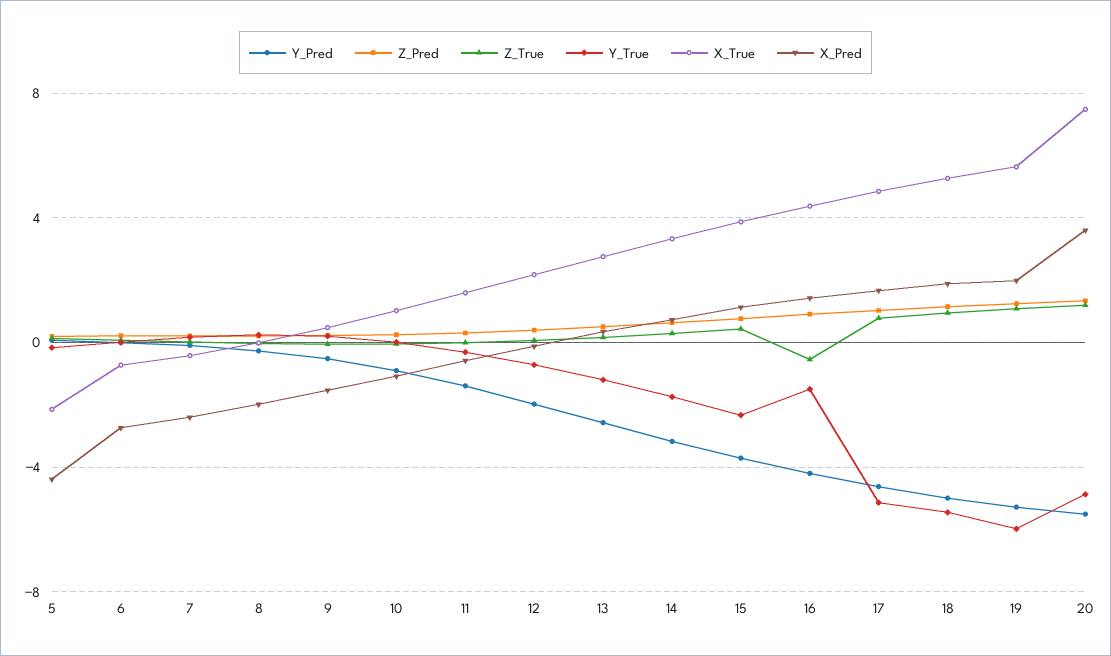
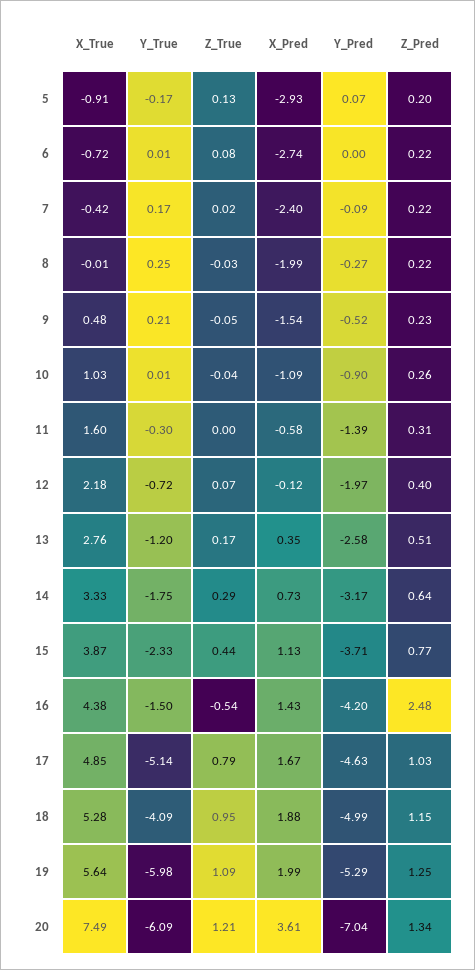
X_True, 5: -2 -> -0.91
X_Pred, 5: -4.5 -> -2.93
Z_Pred, 16: 1 -> 2.48
Y_True, 18: -5.5 -> -4.09
Y_Pred, 20: -5.5 -> -7.04
Y_True, 20: -5 -> -6.09

